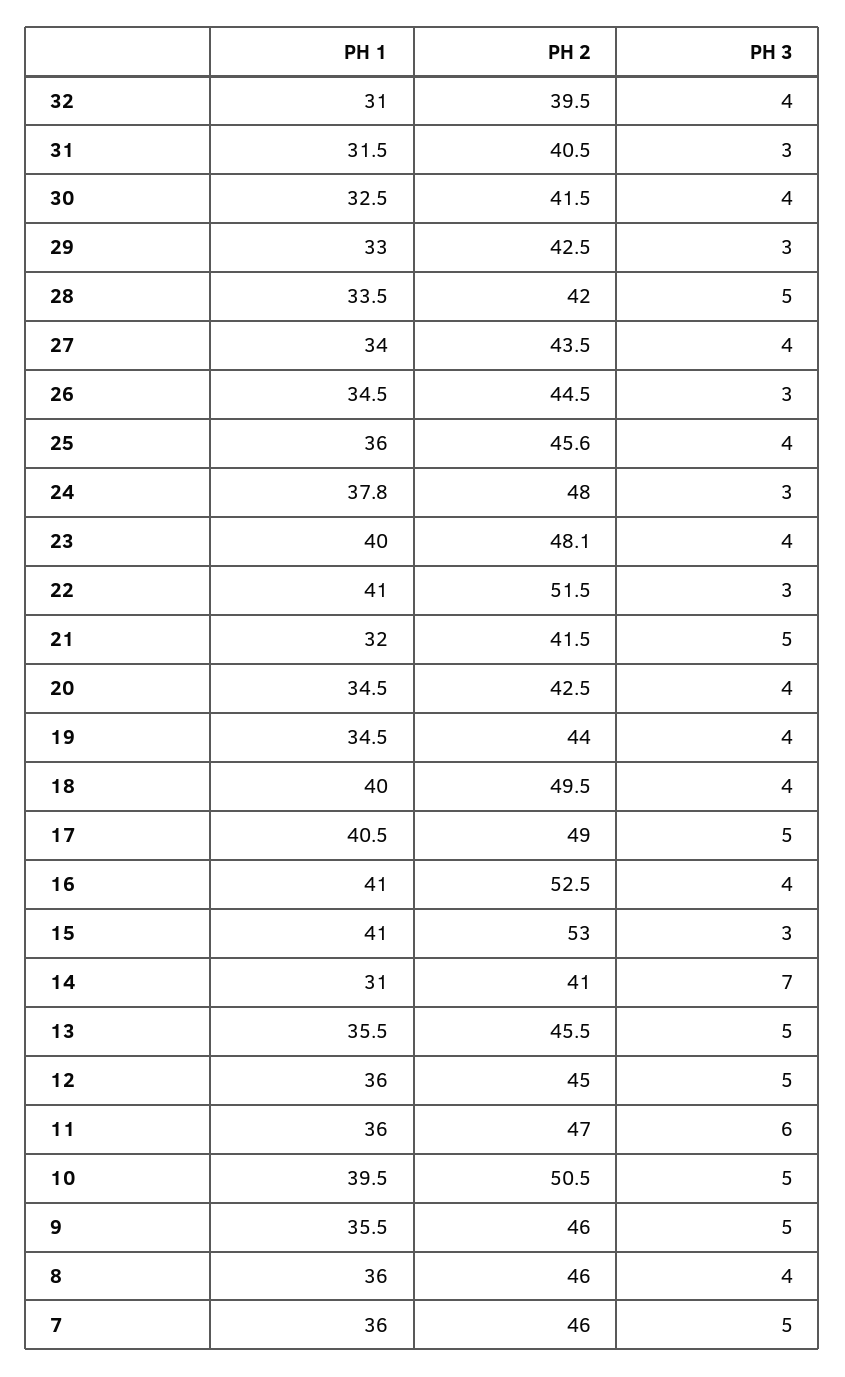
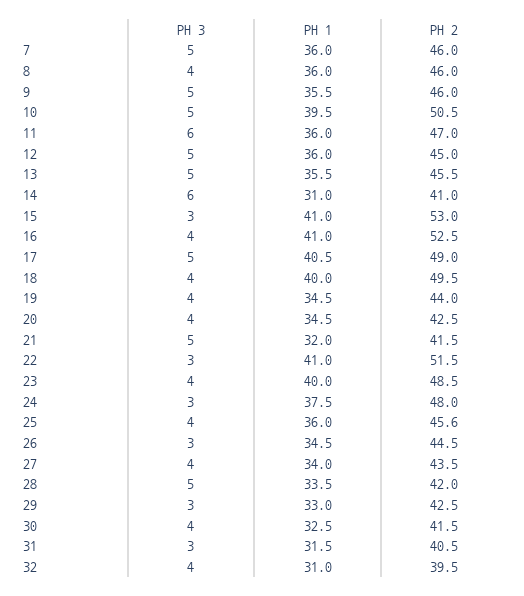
PH 1, 24: 37.8 -> 37.5
PH 2, 23: 48.1 -> 48.5
PH 3, 14: 7 -> 6

